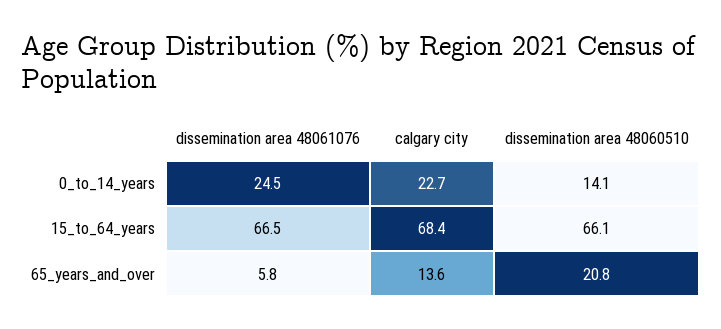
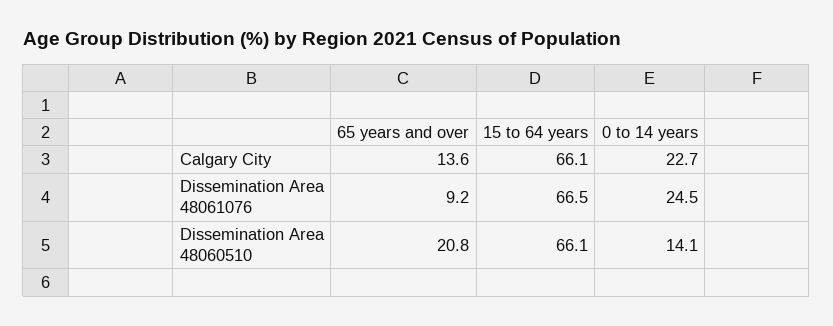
calgary city, 15_to_64_years: 68.4 -> 66.1
dissemination area 48061076, 65_years_and_over: 5.8 -> 9.2

